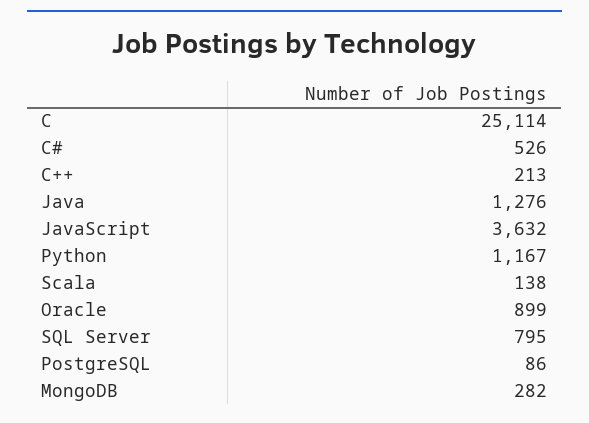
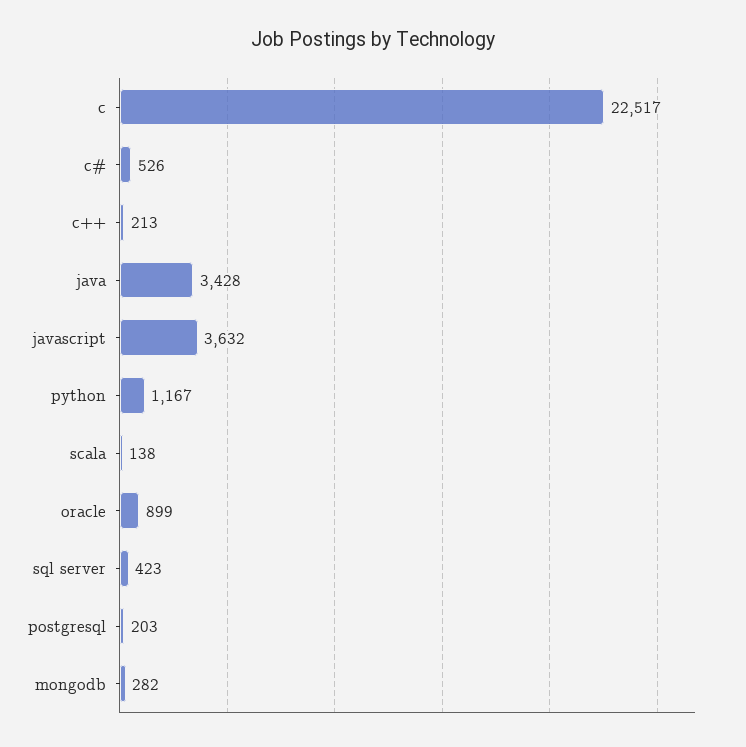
C: 25114 -> 22517
Java: 1276 -> 3428
SQL Server: 795 -> 423
PostgreSQL: 86 -> 203

